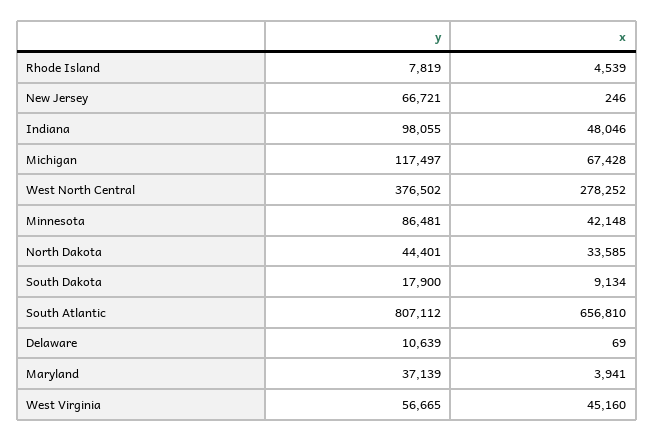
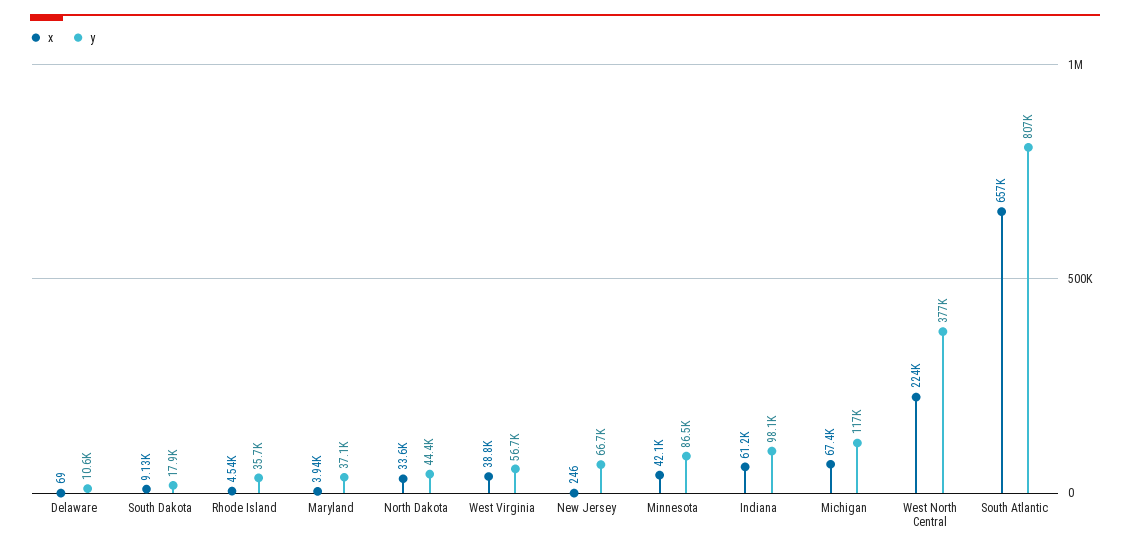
y, Rhode Island: 7819 -> 35700
x, Indiana: 48046 -> 61200
x, West North Central: 278252 -> 224000
x, West Virginia: 45160 -> 38800

